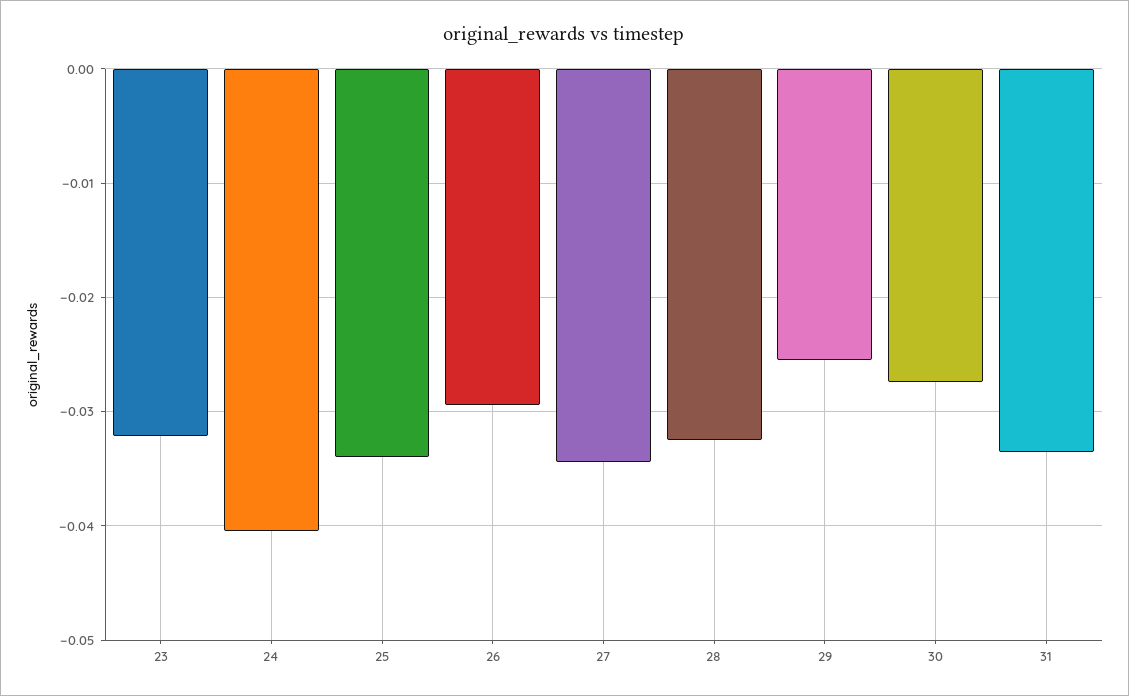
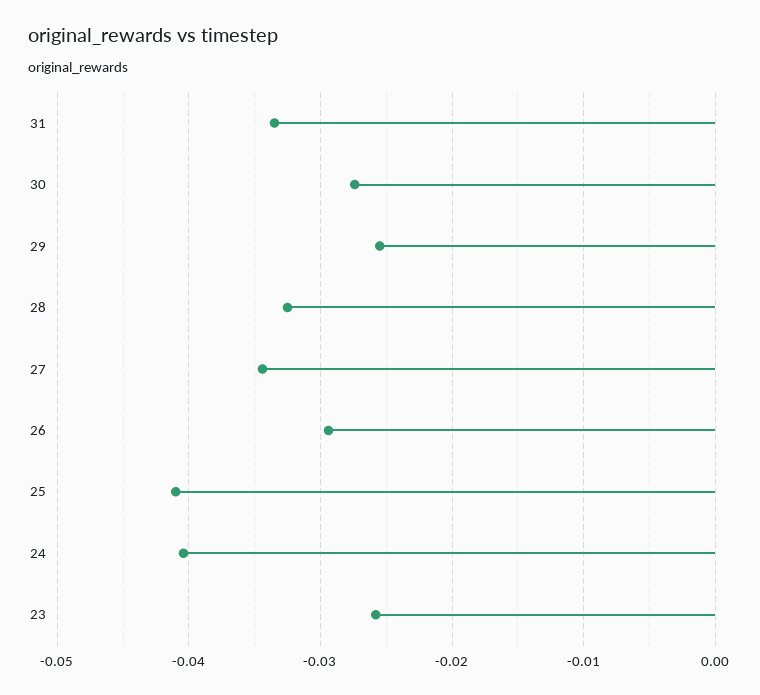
23: -0.032 -> -0.026
25: -0.034 -> -0.041

